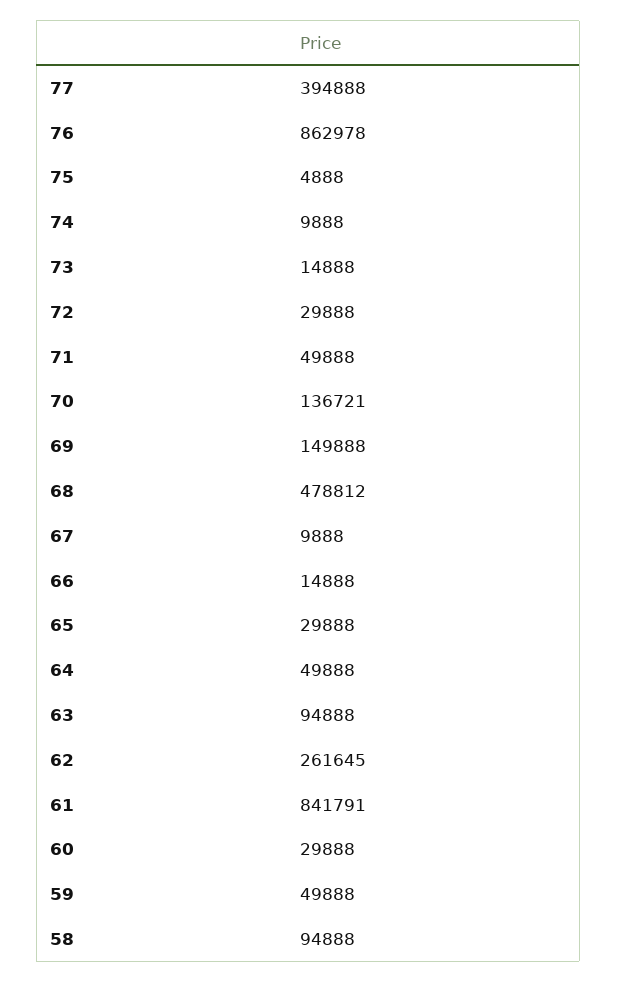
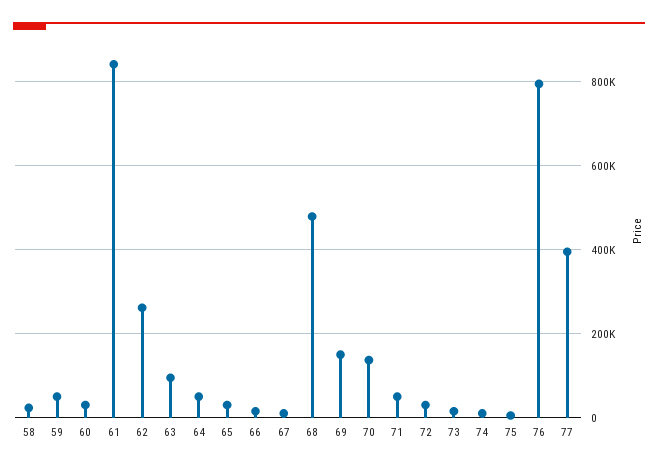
76: 862978 -> 800000
58: 94888 -> 20000

